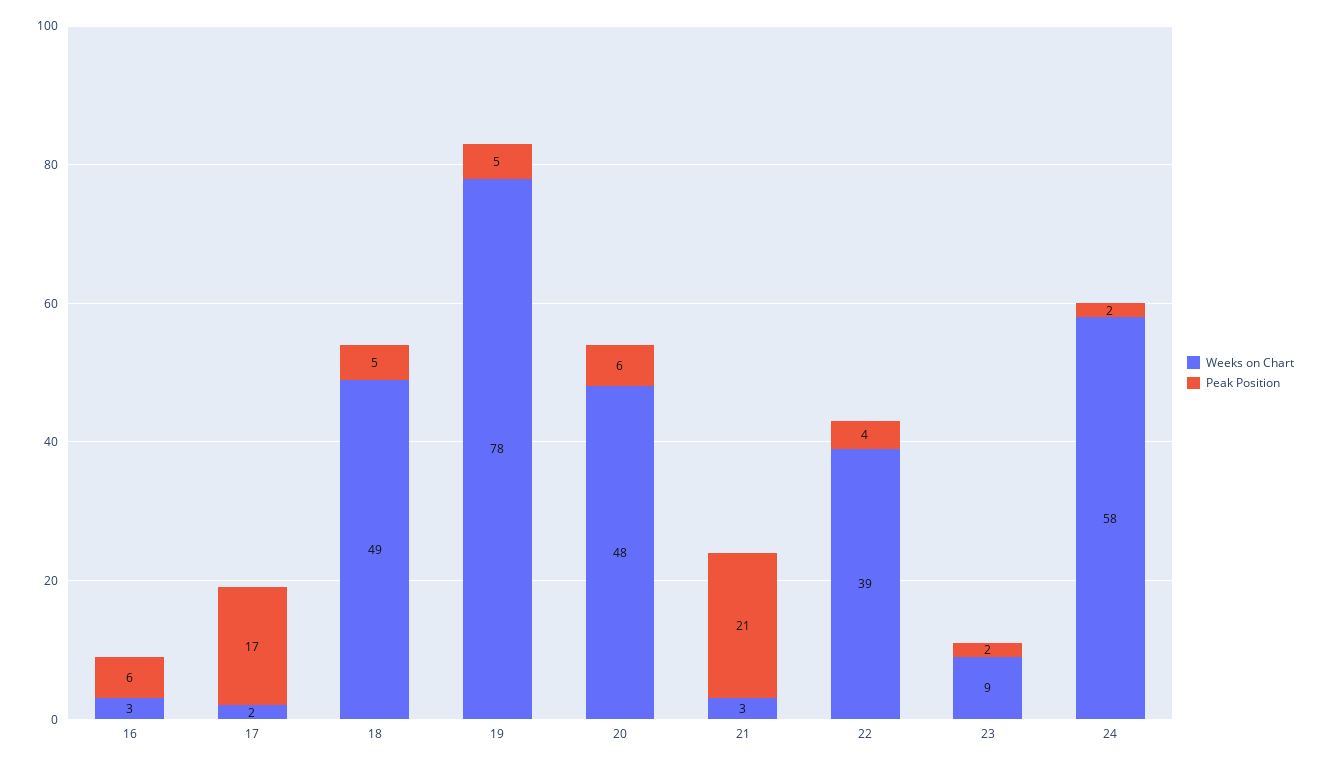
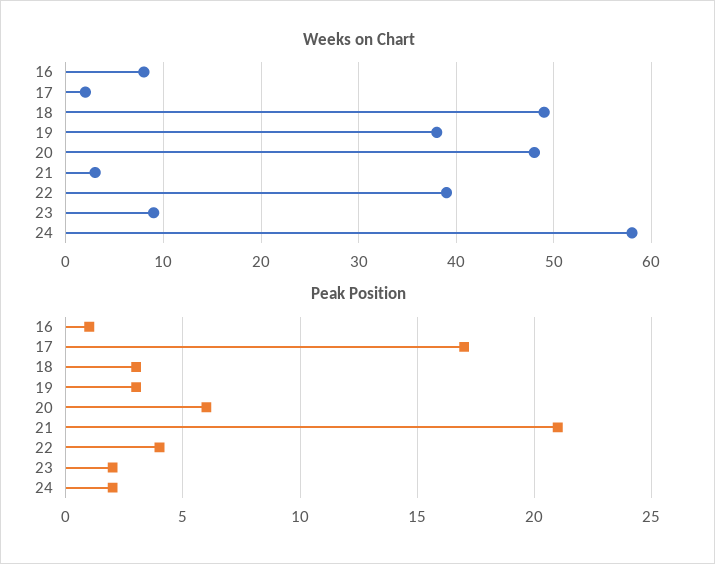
Weeks on Chart, 16: 3 -> 8
Peak Position, 16: 6 -> 1
Peak Position, 18: 5 -> 3
Weeks on Chart, 19: 78 -> 38
Peak Position, 19: 5 -> 3

